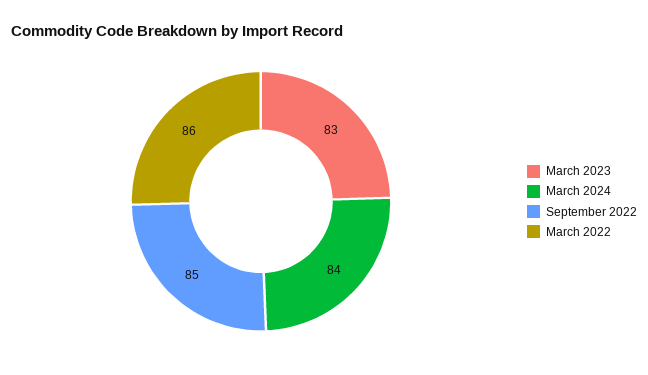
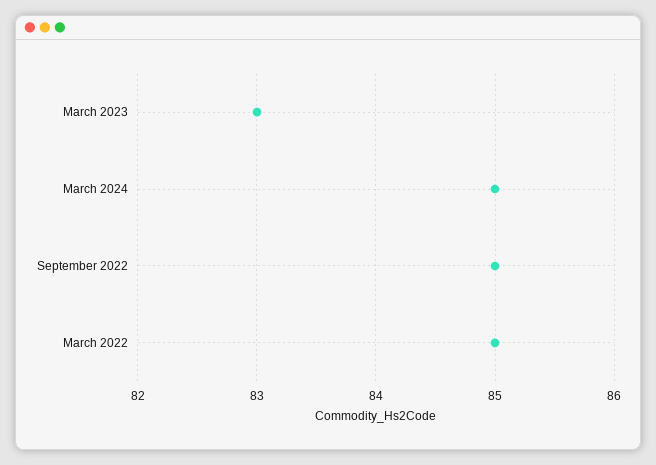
March 2024: 84 -> 85
March 2022: 86 -> 85

